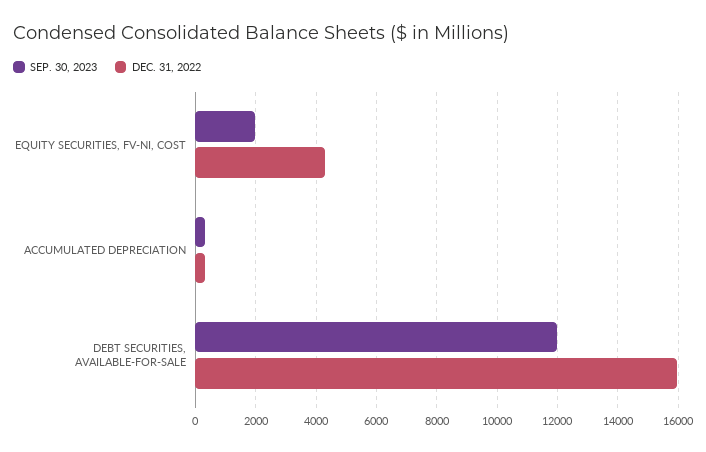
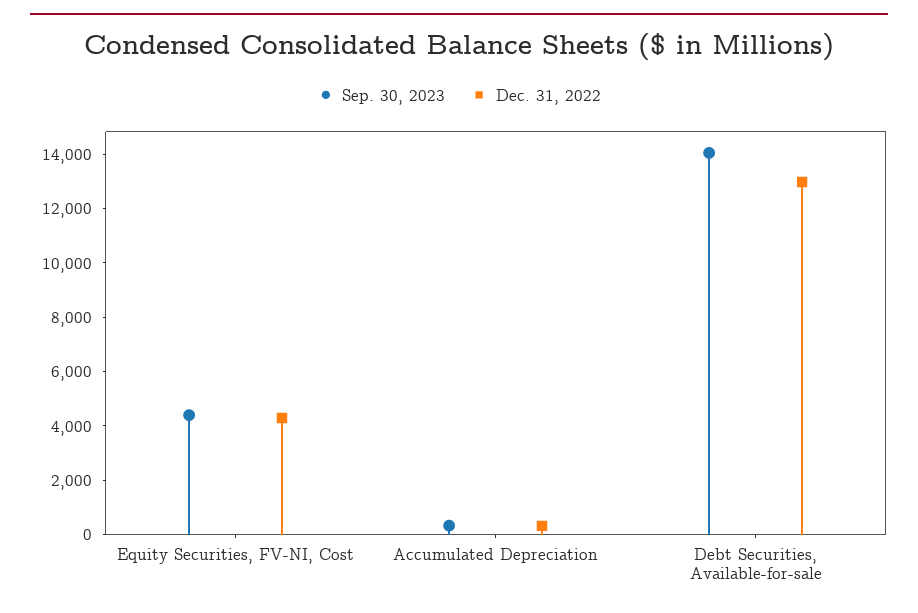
SEP. 30, 2023, EQUITY SECURITIES, FV-NI, COST: 2000 -> 4500
SEP. 30, 2023, DEBT SECURITIES, AVAILABLE-FOR-SALE: 12000 -> 14000
DEC. 31, 2022, DEBT SECURITIES, AVAILABLE-FOR-SALE: 16000 -> 13000

